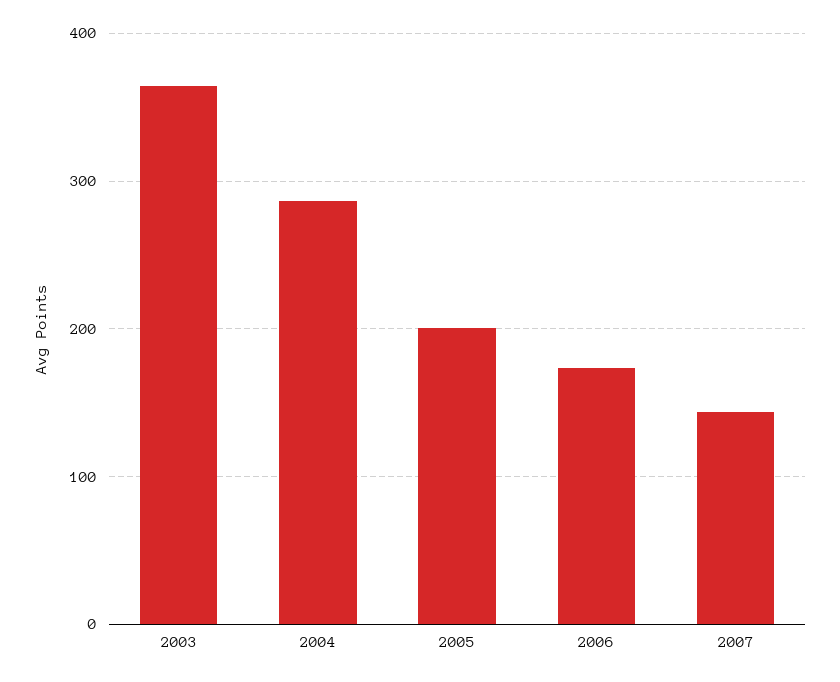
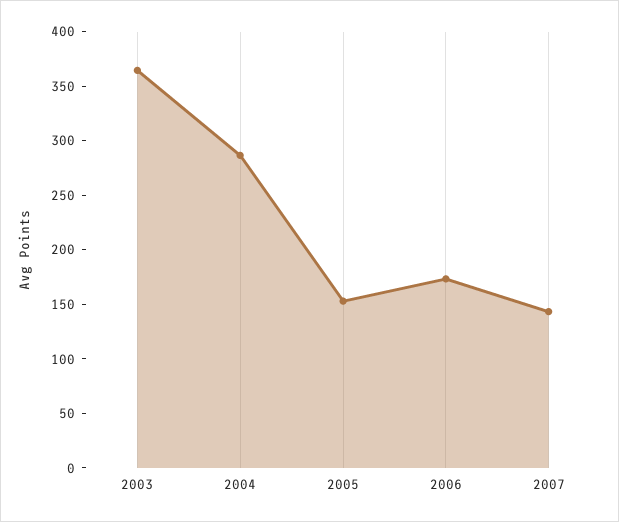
2005: 200 -> 150

